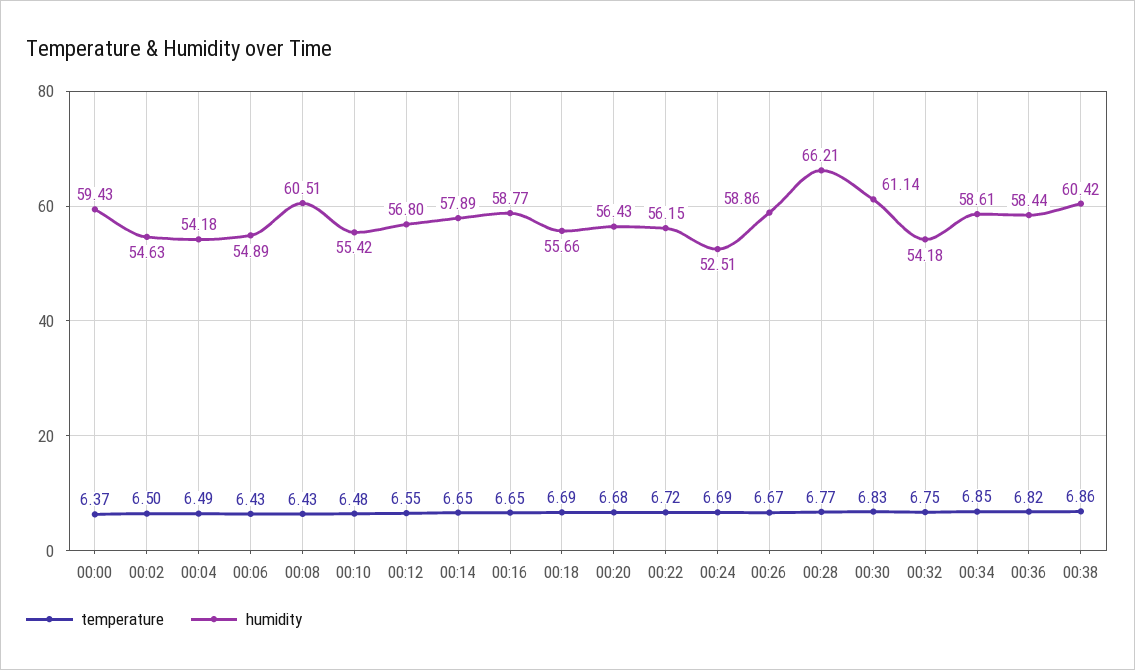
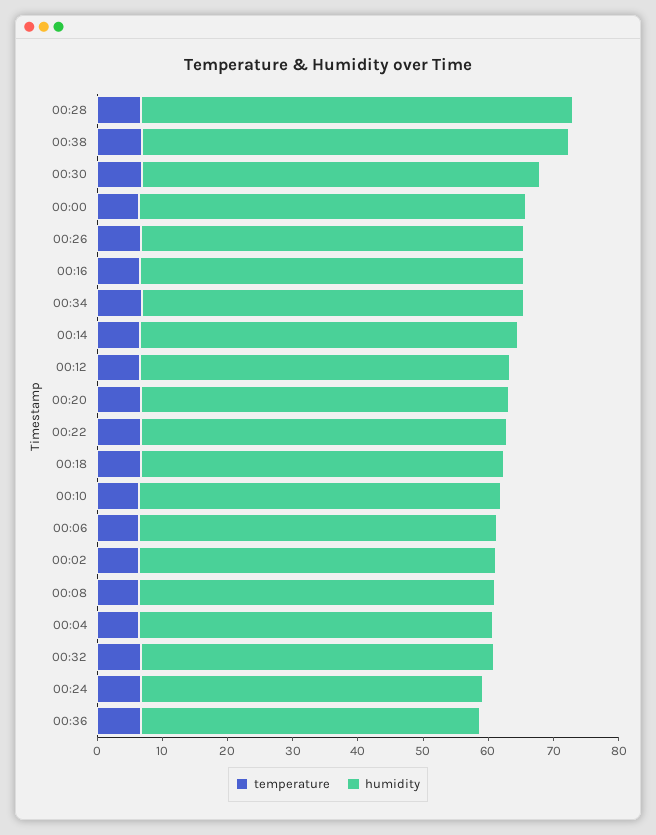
humidity, 00:08: 60.51 -> 54
humidity, 00:36: 58.44 -> 52
humidity, 00:38: 60.42 -> 66

